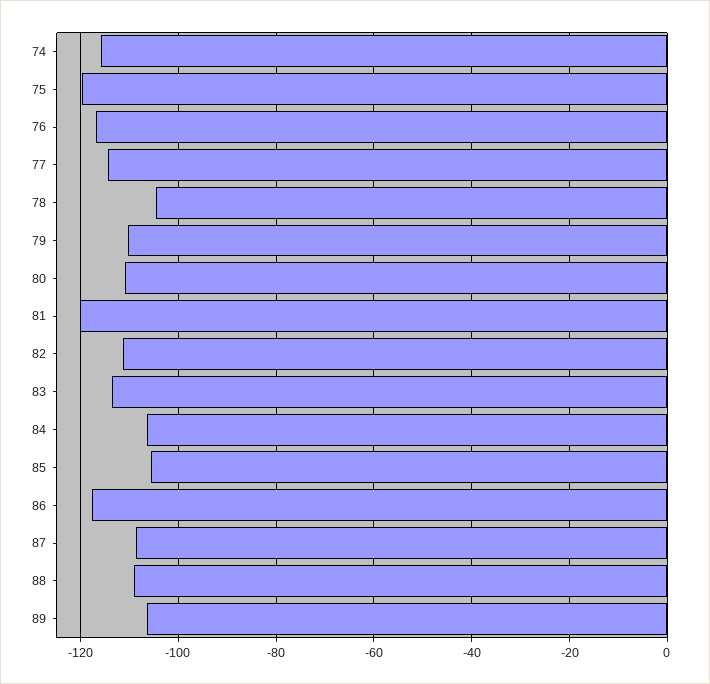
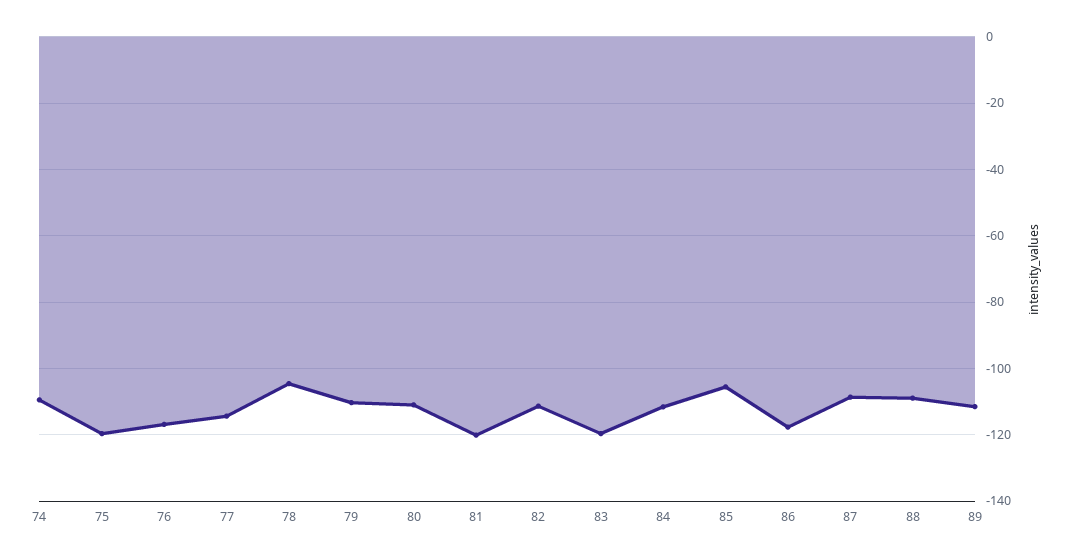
74: -116 -> -110
83: -114 -> -120
84: -106 -> -112
89: -106 -> -112

